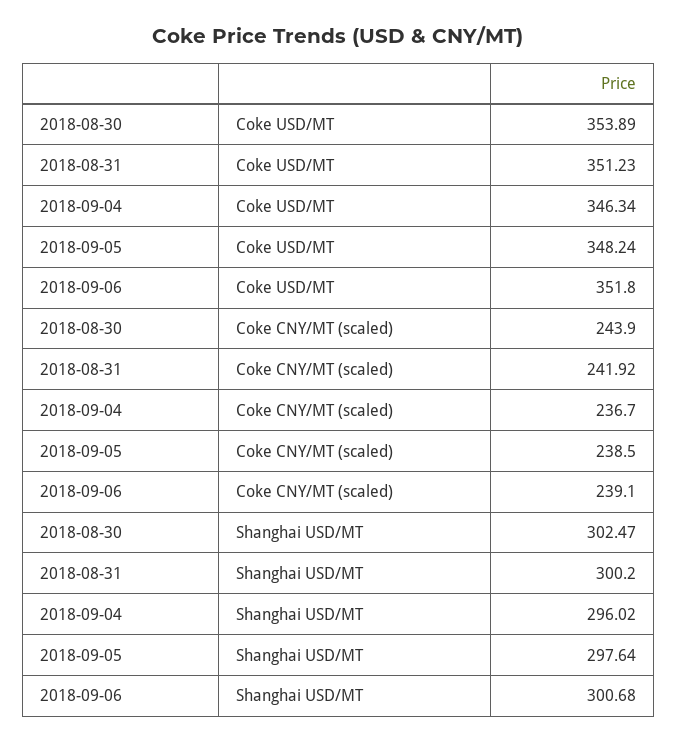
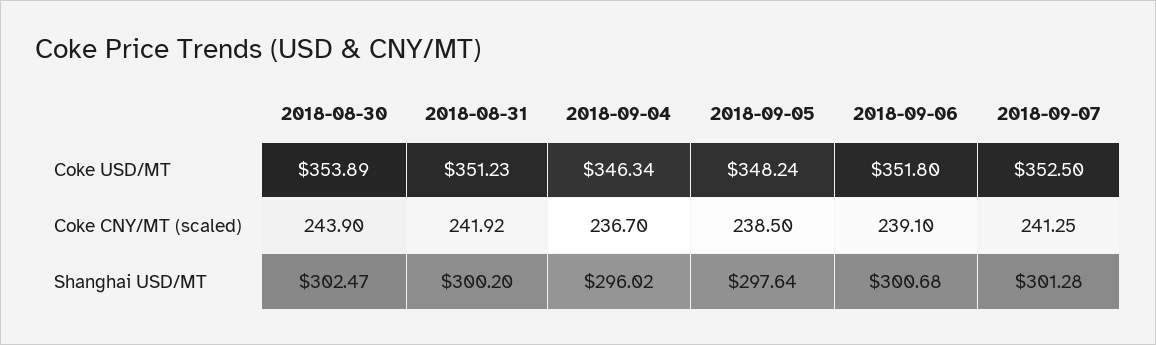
2018-09-07, Coke USD/MT: none -> 352.5
2018-09-07, Coke CNY/MT (scaled): none -> 241.25
2018-09-07, Shanghai USD/MT: none -> 301.28

